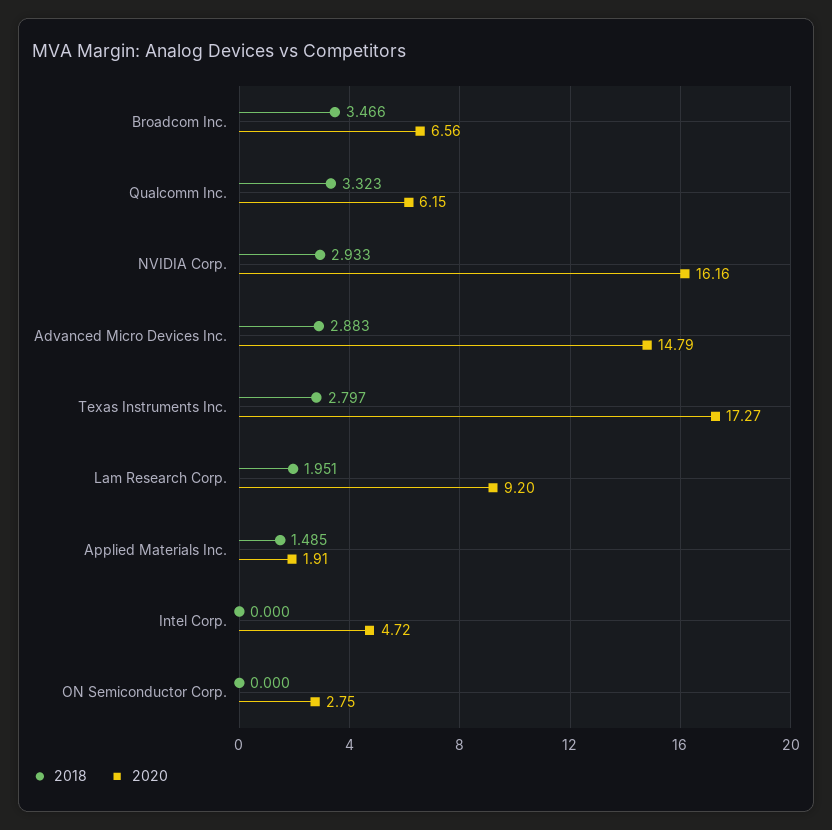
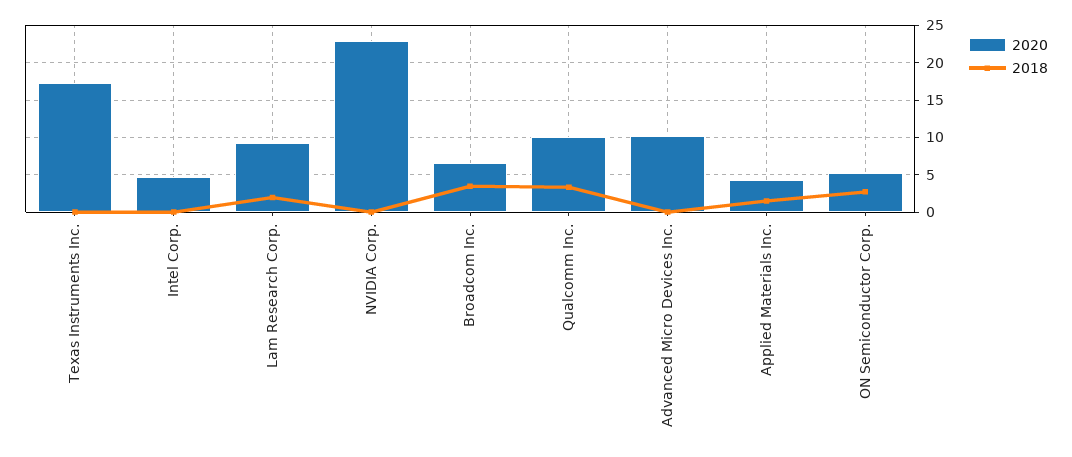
2020, Qualcomm Inc.: 6.15 -> 10
2018, NVIDIA Corp.: 2.933 -> 0
2020, NVIDIA Corp.: 16.16 -> 23
2018, Advanced Micro Devices Inc.: 2.883 -> 0
2020, Advanced Micro Devices Inc.: 14.79 -> 10
2018, Texas Instruments Inc.: 2.797 -> 0
2020, Applied Materials Inc.: 1.91 -> 4
2018, ON Semiconductor Corp.: 0 -> 3
2020, ON Semiconductor Corp.: 2.75 -> 5

